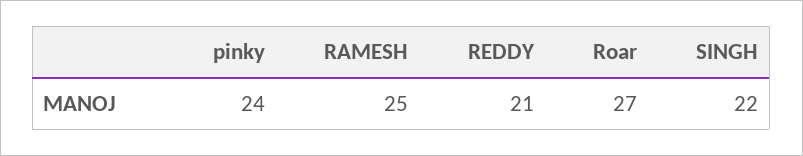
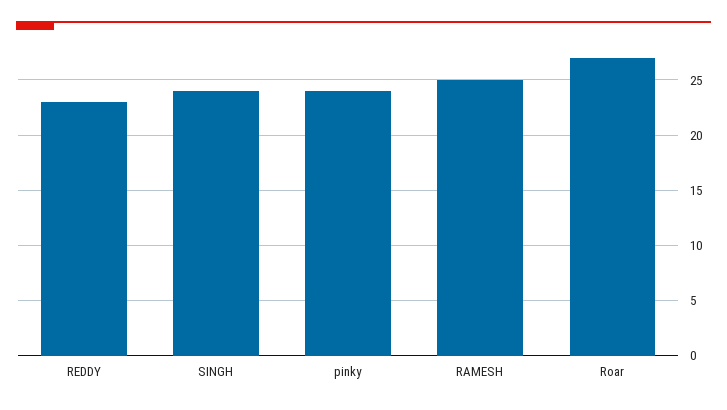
REDDY: 21 -> 23
SINGH: 22 -> 24

